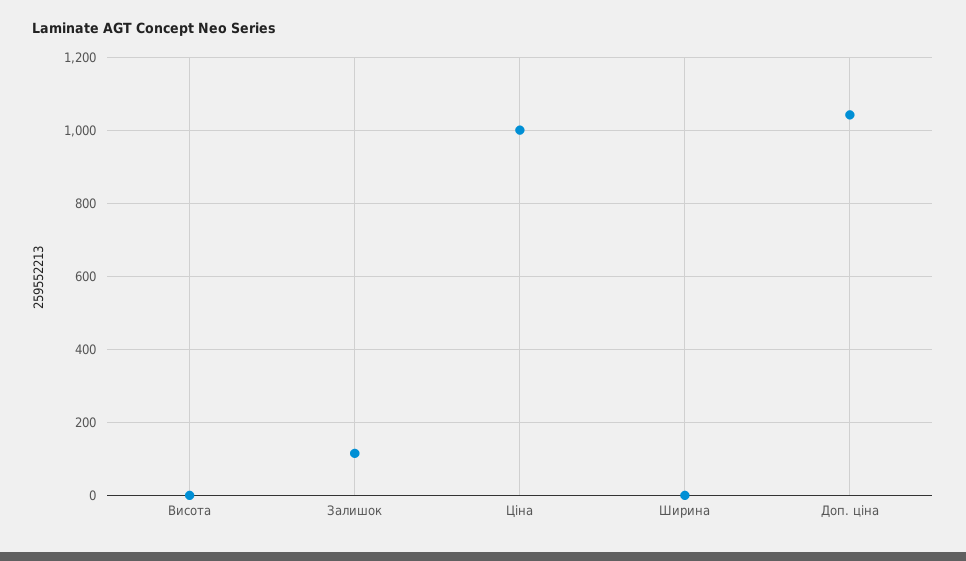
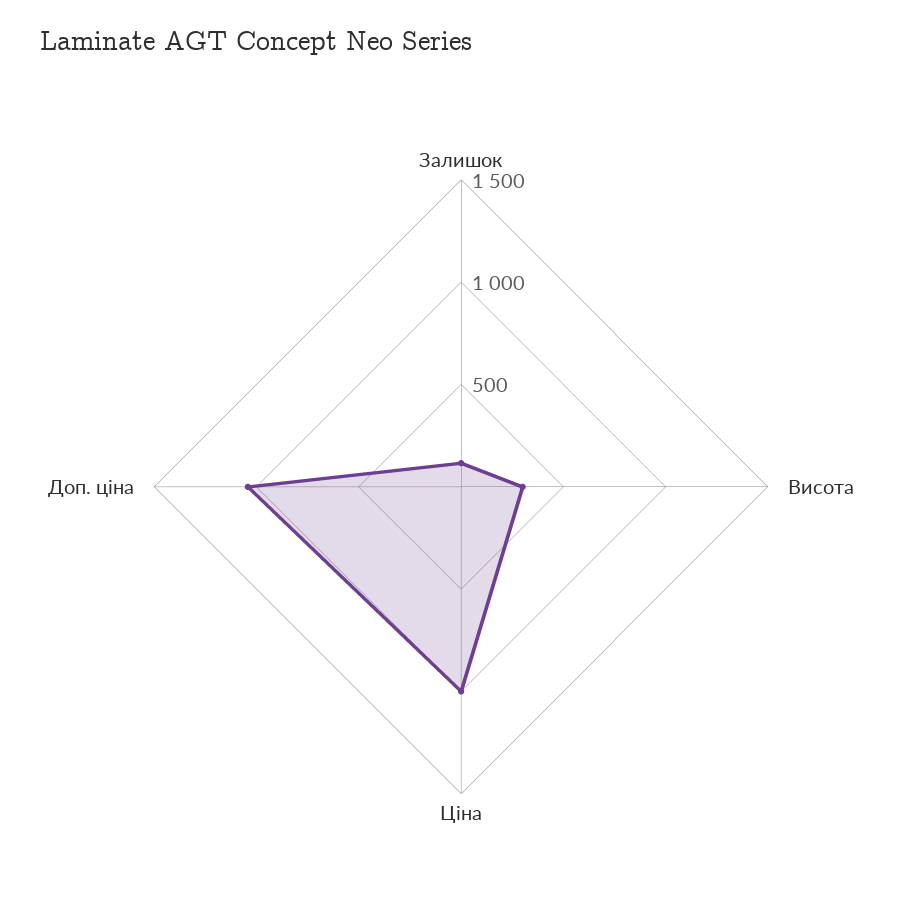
Висота: 0 -> 300
Ширина: 0 -> none

